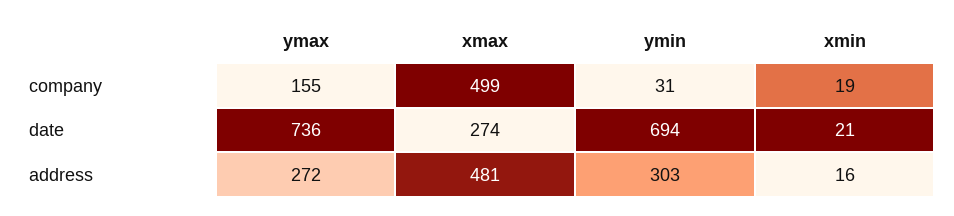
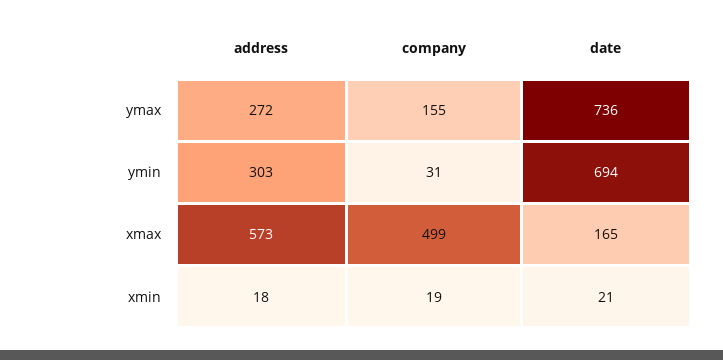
xmax, date: 274 -> 165
xmax, address: 481 -> 573
xmin, address: 16 -> 18

